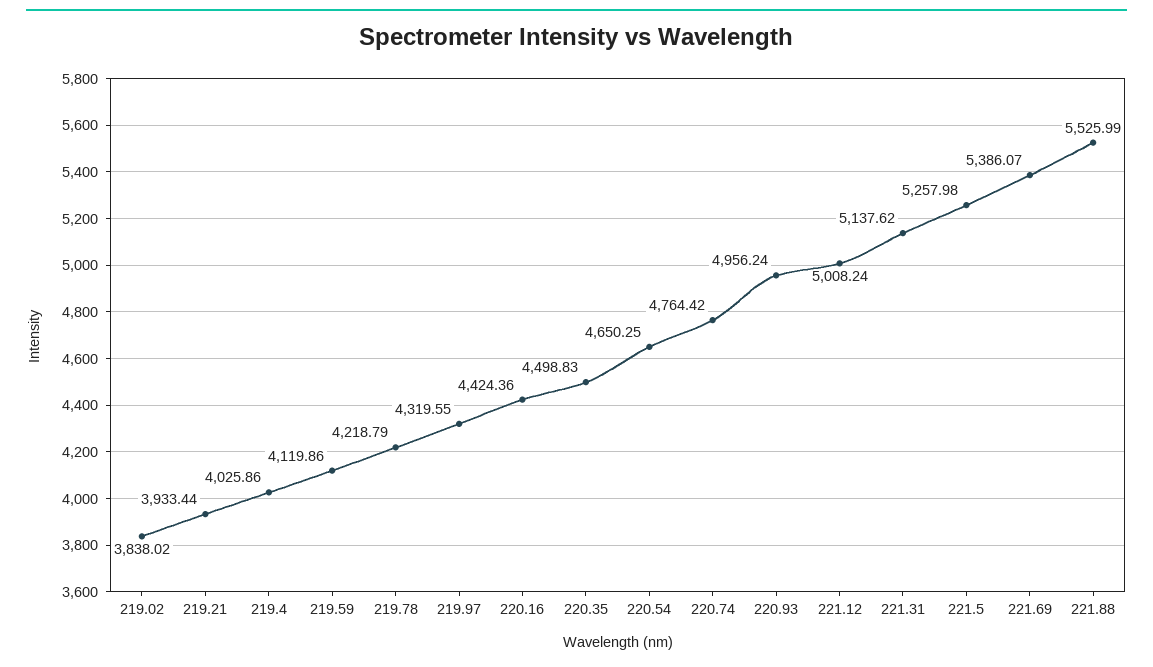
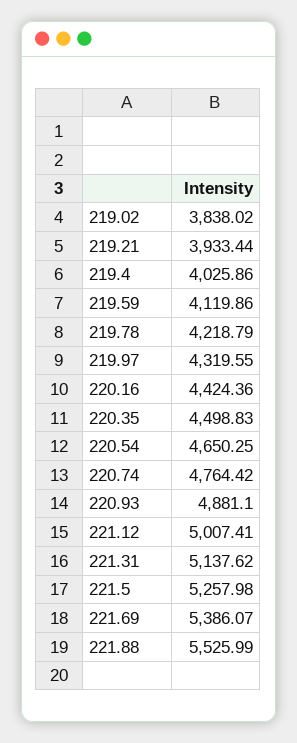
220.93: 4956.24 -> 4881.1
221.12: 5008.24 -> 5007.41

